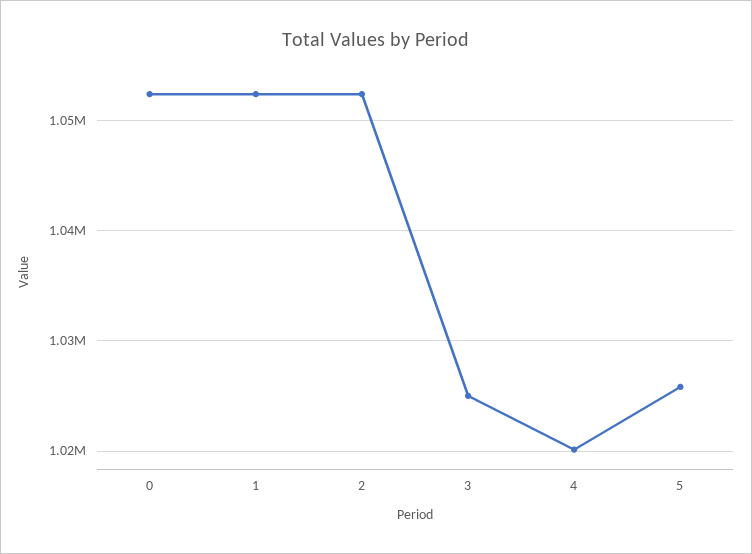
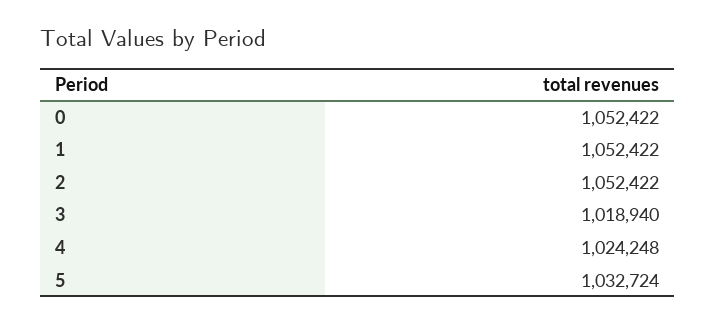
3: 1025000 -> 1018940
4: 1020000 -> 1024248
5: 1026000 -> 1032724

